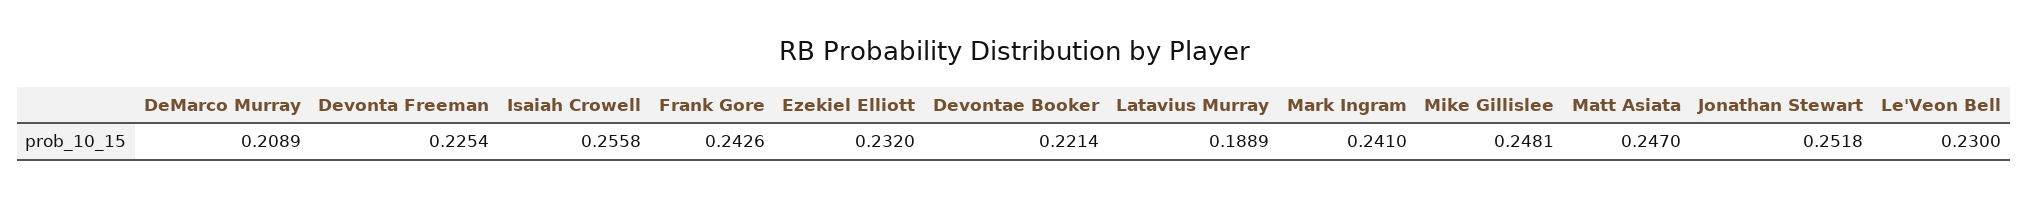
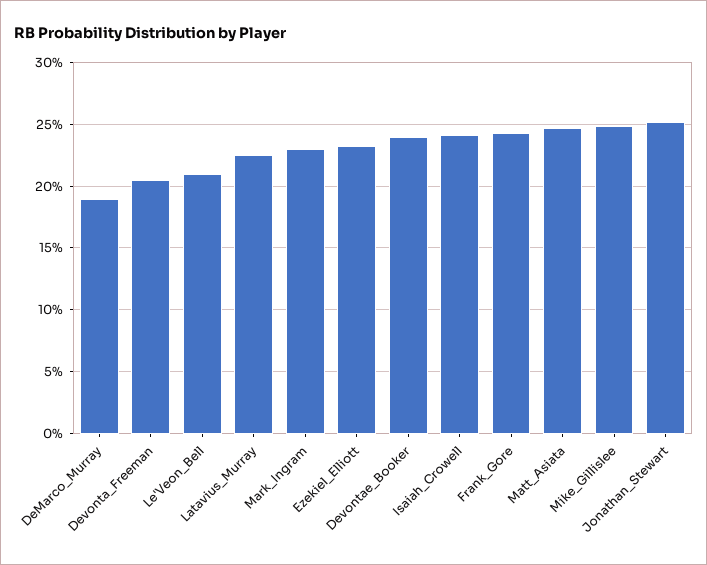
DeMarco Murray: 0.2089 -> 0.19
Devonta Freeman: 0.2254 -> 0.205
Isaiah Crowell: 0.2558 -> 0.24
Devontae Booker: 0.2214 -> 0.24
Latavius Murray: 0.1889 -> 0.225
Mark Ingram: 0.241 -> 0.23
Le'Veon Bell: 0.23 -> 0.21

